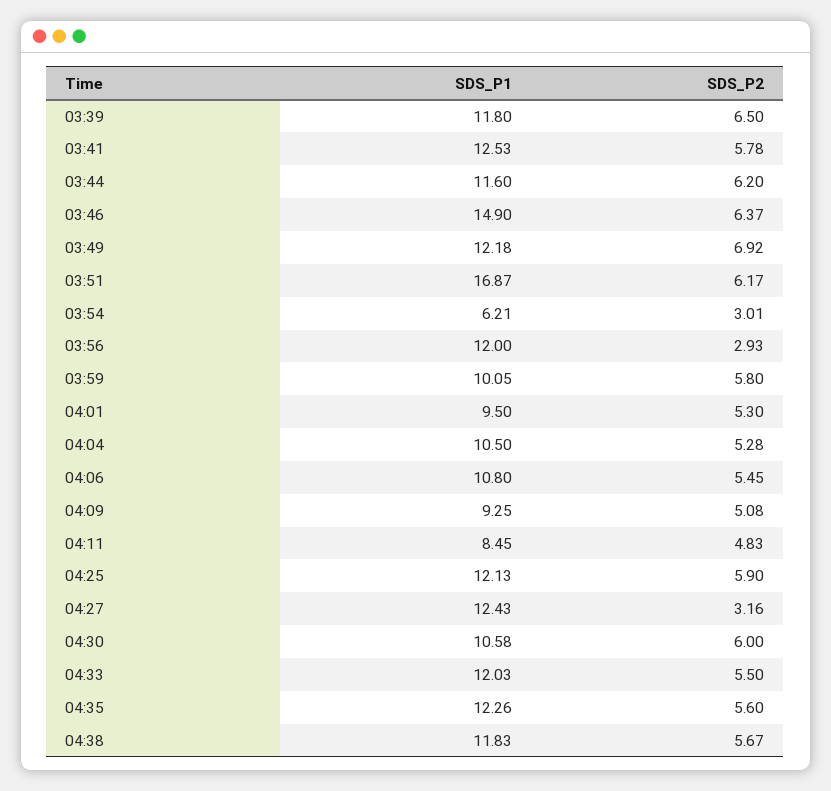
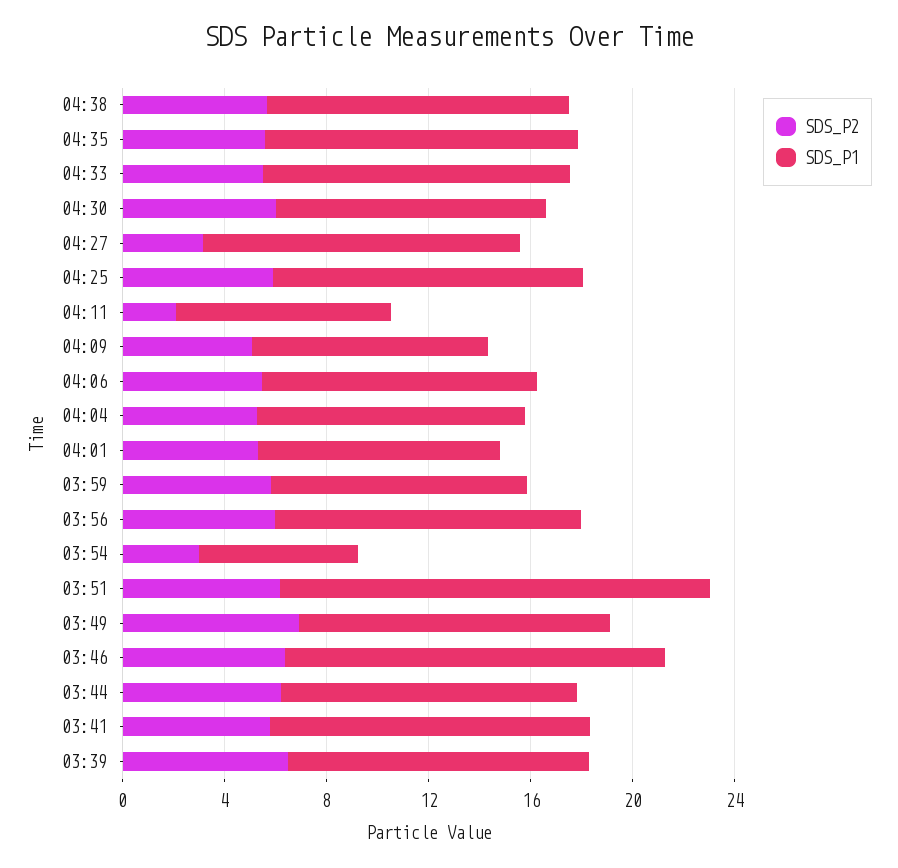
SDS_P2, 03:56: 2.93 -> 6
SDS_P2, 04:11: 4.83 -> 2

